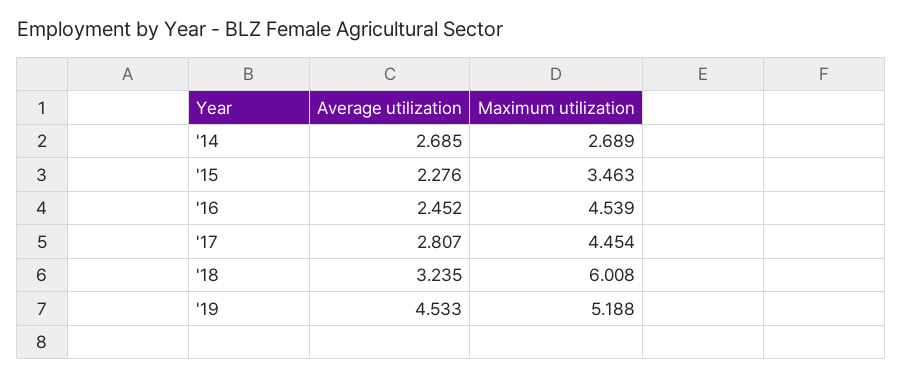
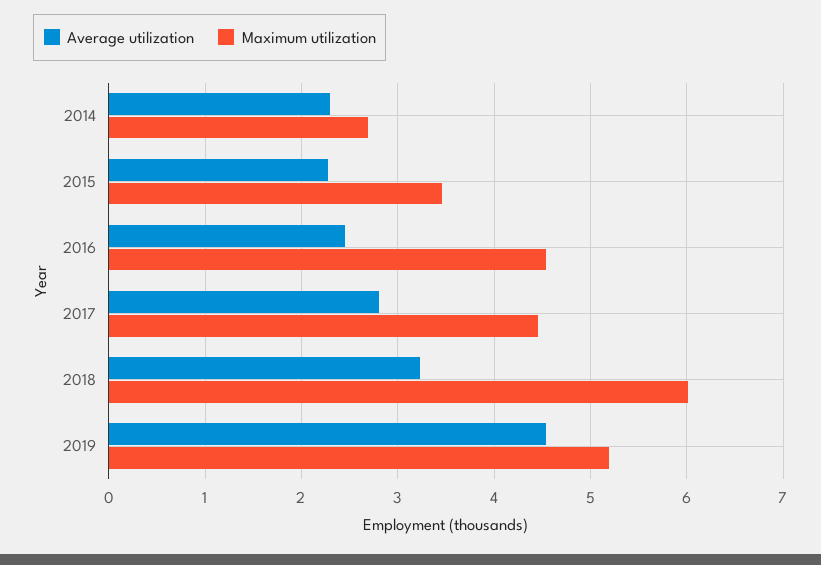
Average utilization, '14: 2.685 -> 2.3

